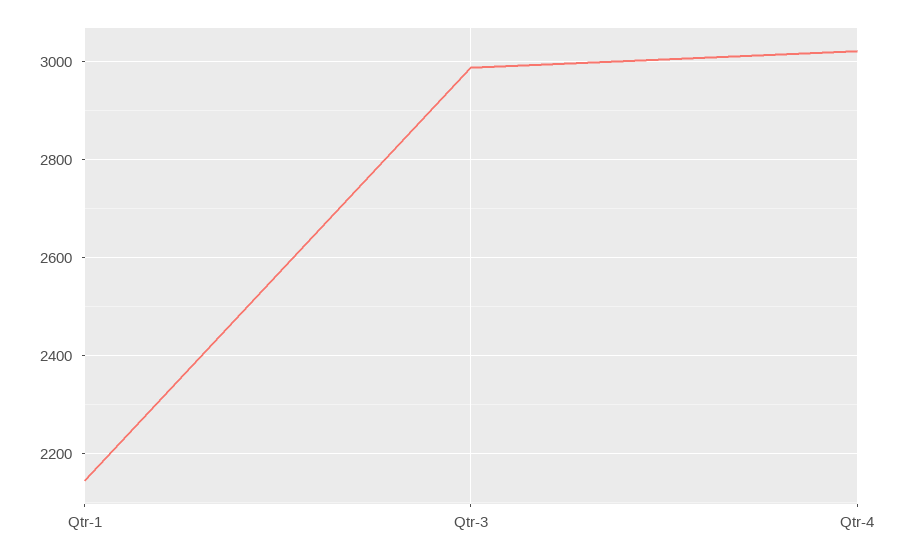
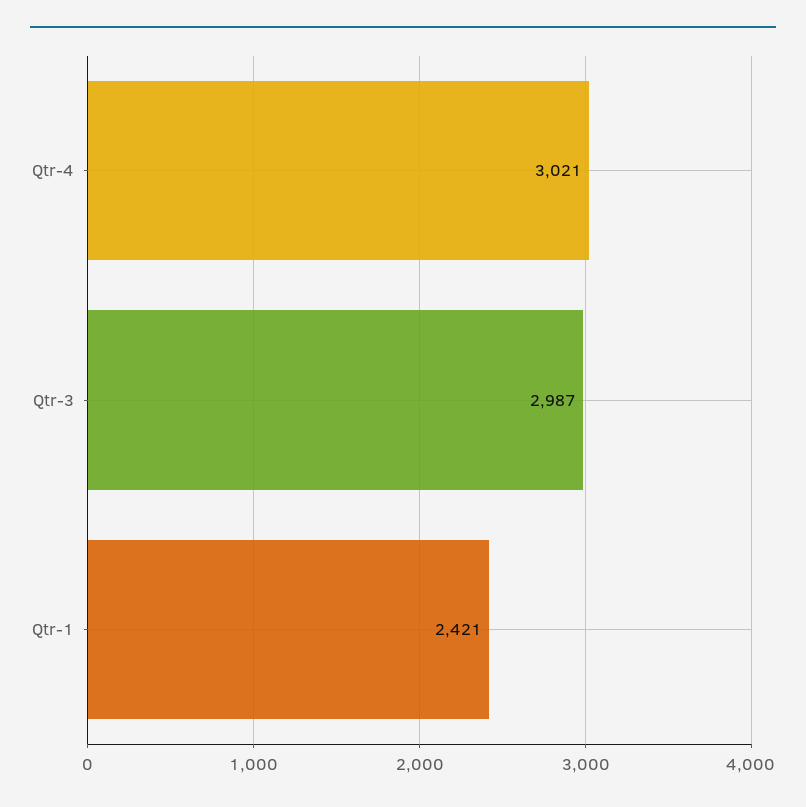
Qtr-1: 2140 -> 2421

